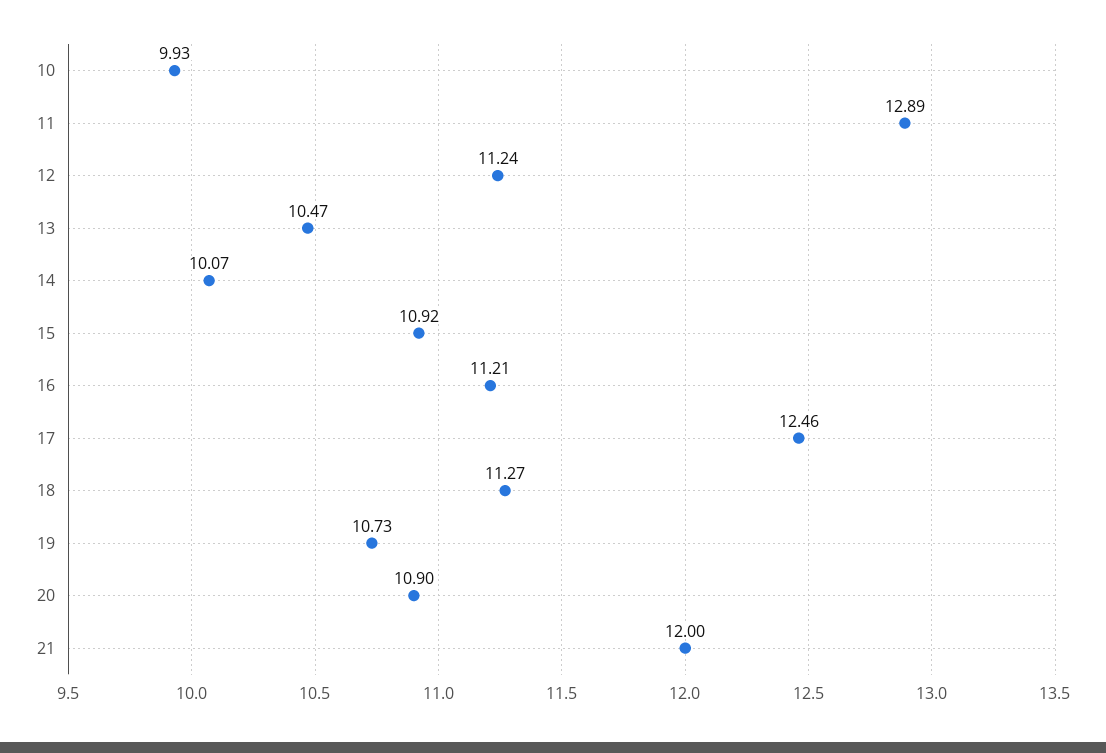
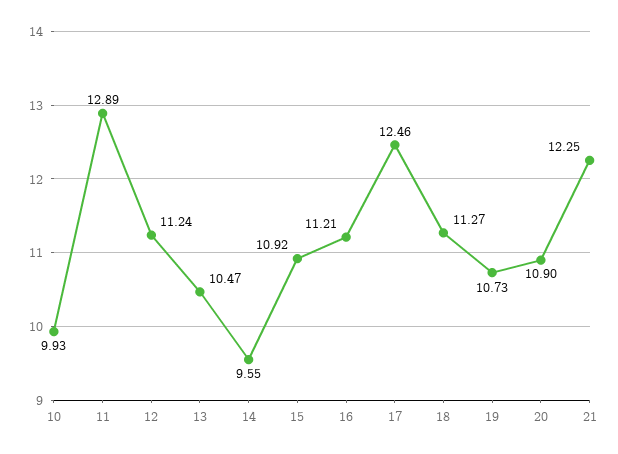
14: 10.07 -> 9.55
21: 12 -> 12.25

